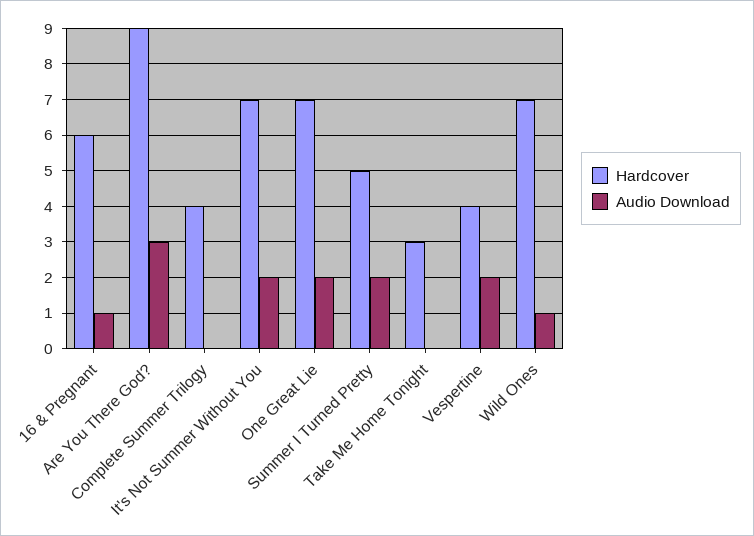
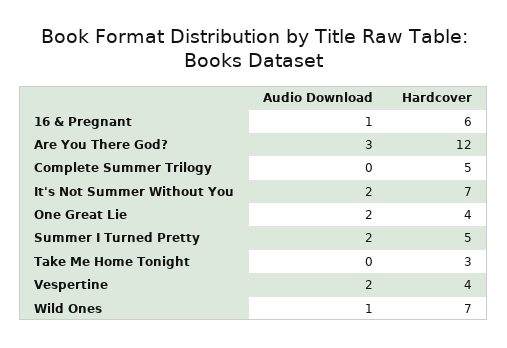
Hardcover, Are You There God?: 9 -> 12
Hardcover, Complete Summer Trilogy: 4 -> 5
Hardcover, One Great Lie: 7 -> 4

